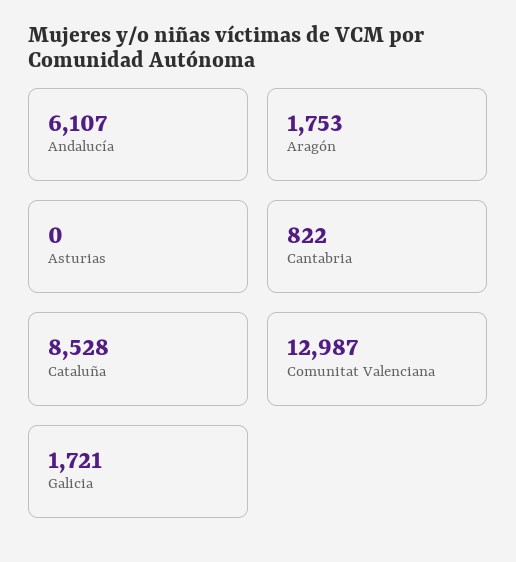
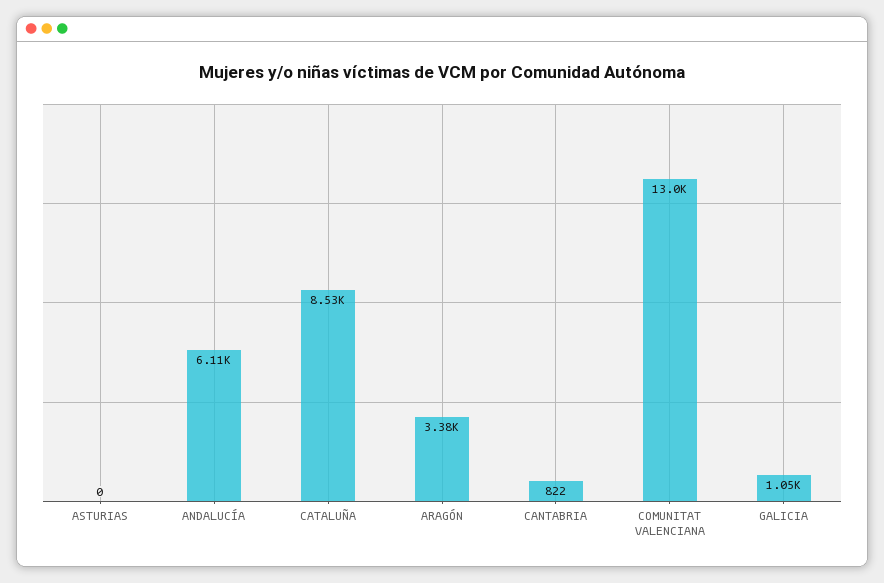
Aragón: 1753 -> 3380
Galicia: 1721 -> 1050

